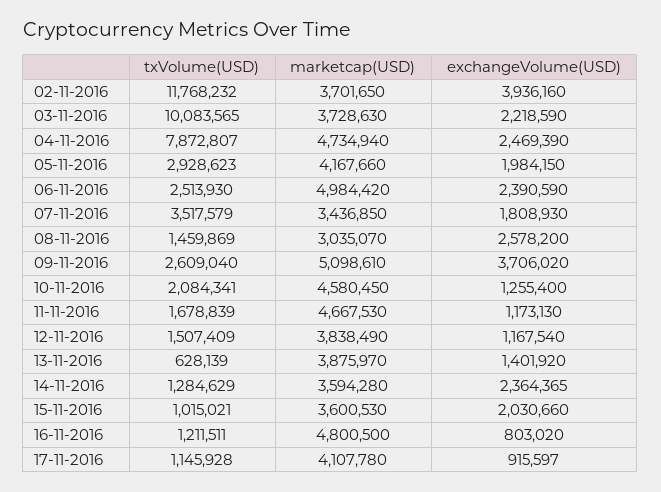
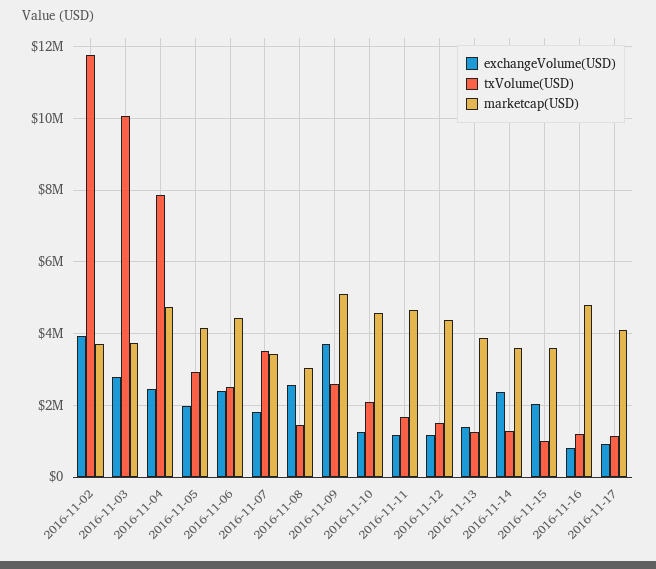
exchangeVolume(USD), 03-11-2016: 2218590 -> 2800000
marketcap(USD), 06-11-2016: 4984420 -> 4400000
marketcap(USD), 12-11-2016: 3838490 -> 4400000
txVolume(USD), 13-11-2016: 628139 -> 1200000

